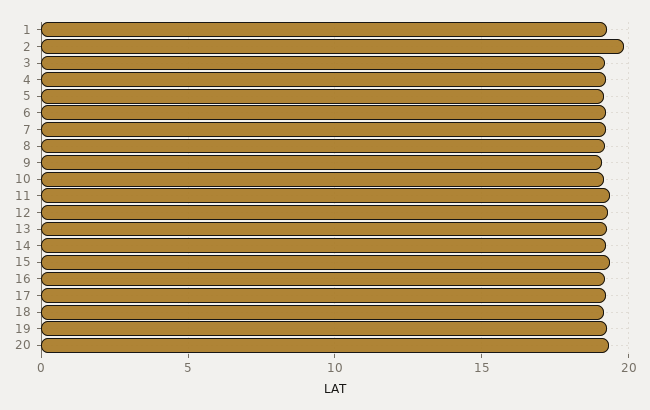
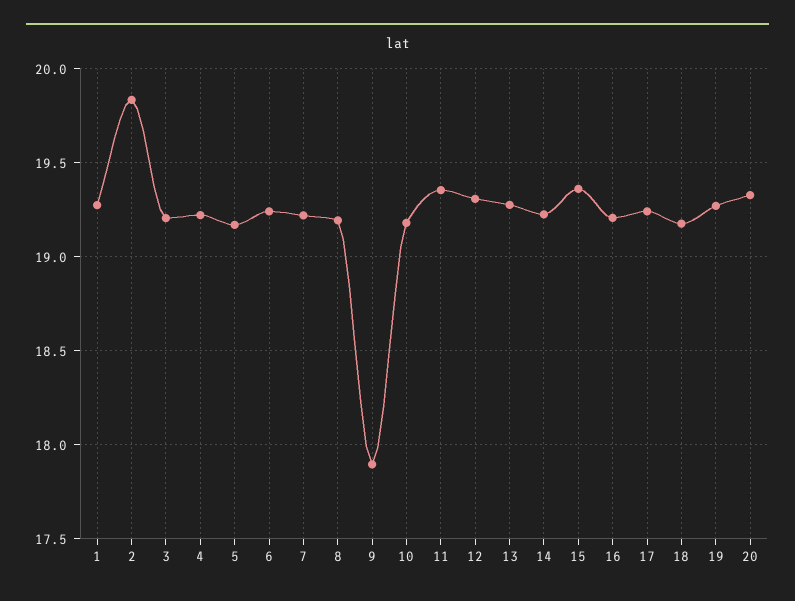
9: 19 -> 17.9

